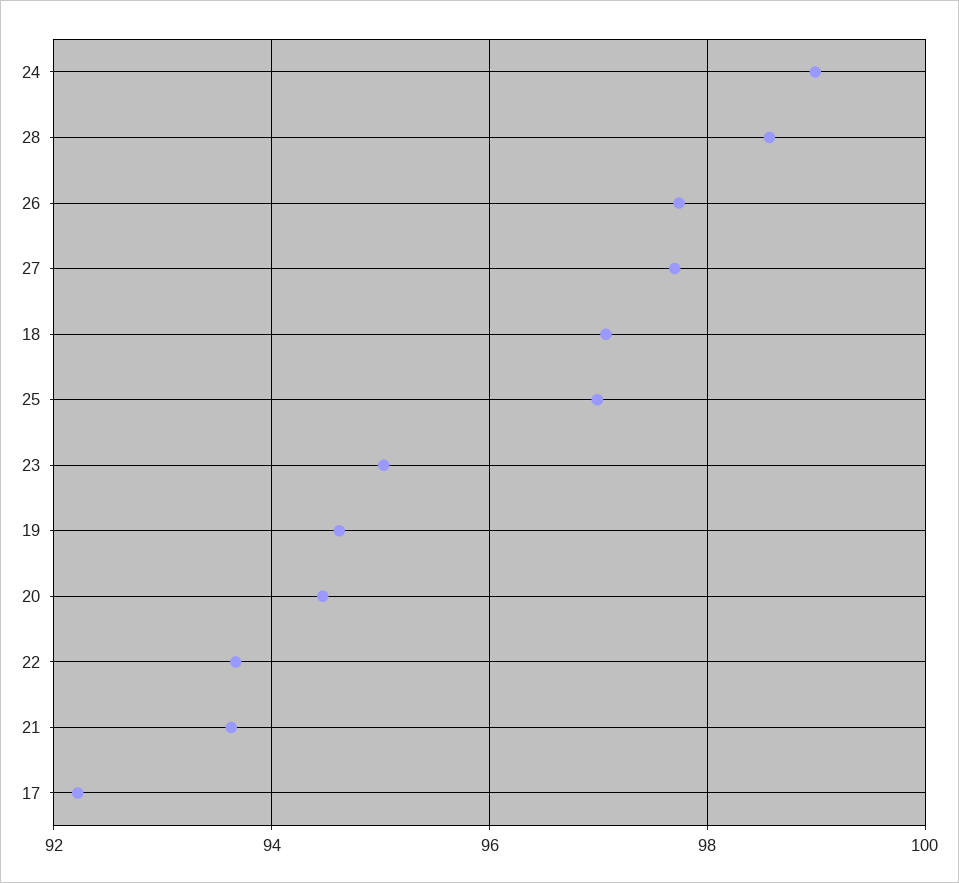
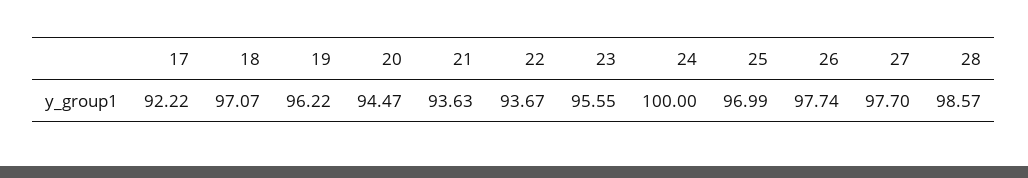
24: 99 -> 100
23: 95 -> 95.55
19: 94.6 -> 96.22

